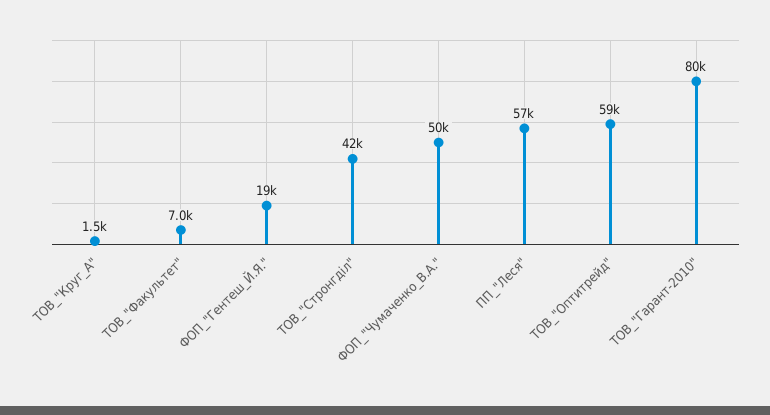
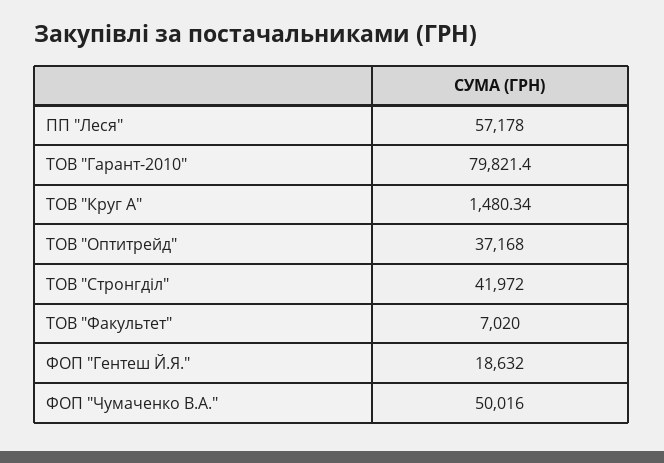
ТОВ_"Оптитрейд": 59000 -> 37168

